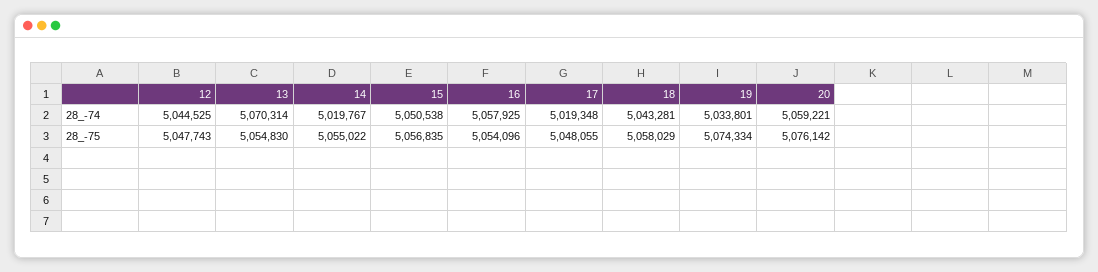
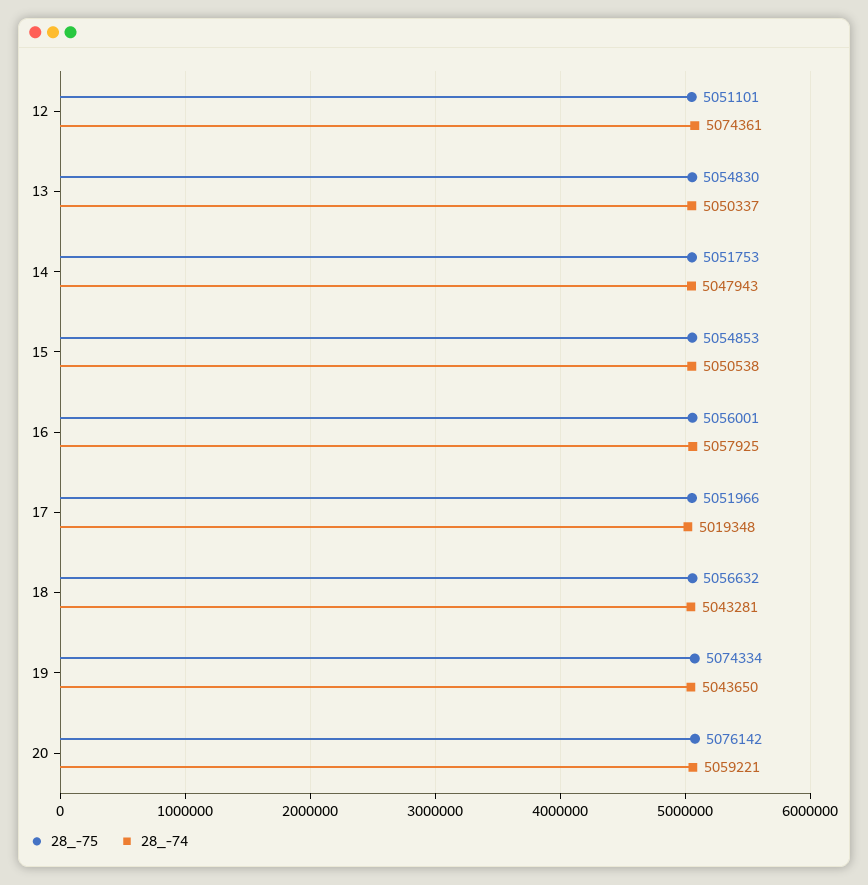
28_-74, 12: 5044525 -> 5074361
28_-74, 13: 5070314 -> 5050337
28_-74, 14: 5019767 -> 5047943
28_-74, 19: 5033801 -> 5043650
28_-75, 12: 5047743 -> 5051101
28_-75, 14: 5055022 -> 5051753
28_-75, 15: 5056835 -> 5054853
28_-75, 16: 5054096 -> 5056001
28_-75, 17: 5048055 -> 5051966
28_-75, 18: 5058029 -> 5056632

